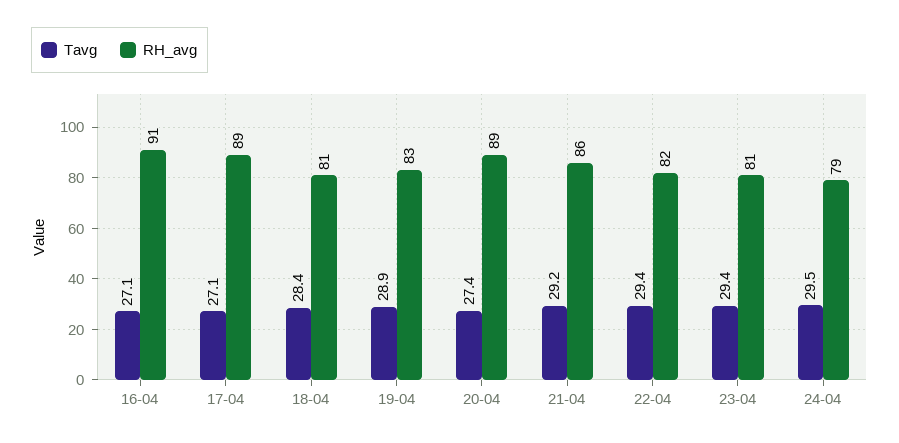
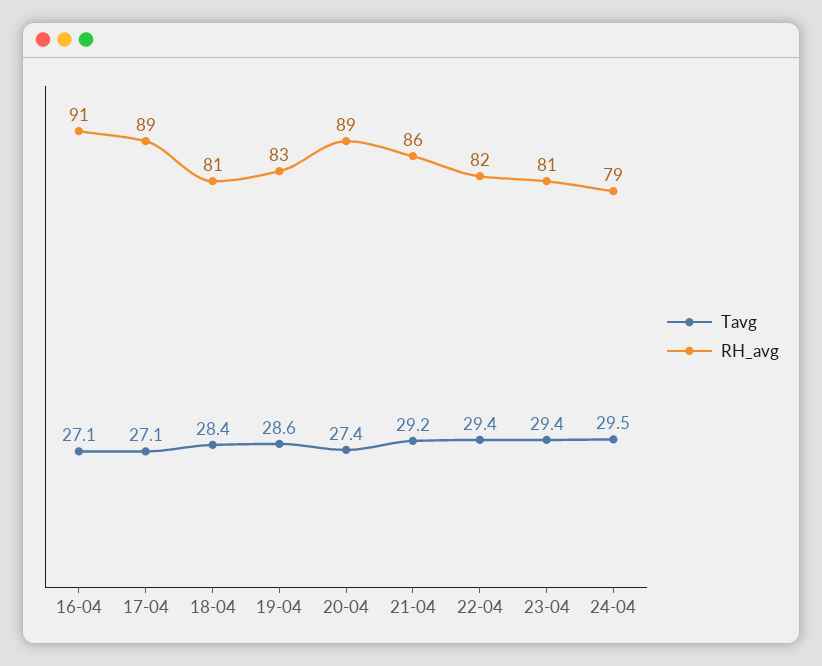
Tavg, 19-04: 28.9 -> 28.6

